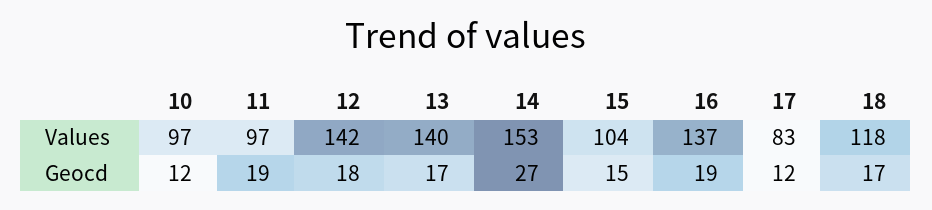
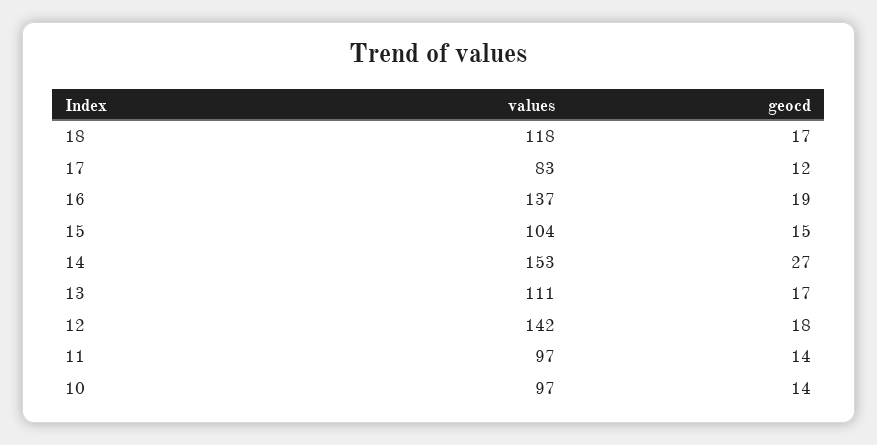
13, Values: 140 -> 111
10, Geocd: 12 -> 14
11, Geocd: 19 -> 14

